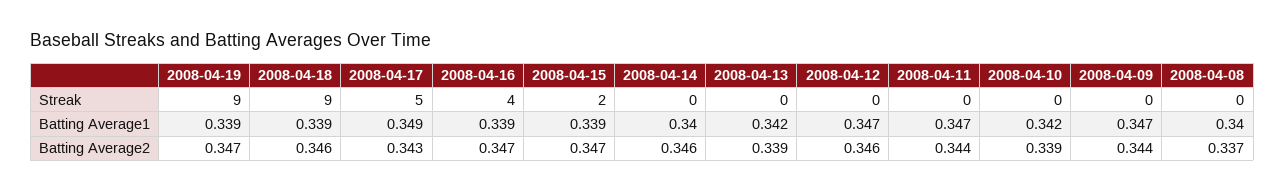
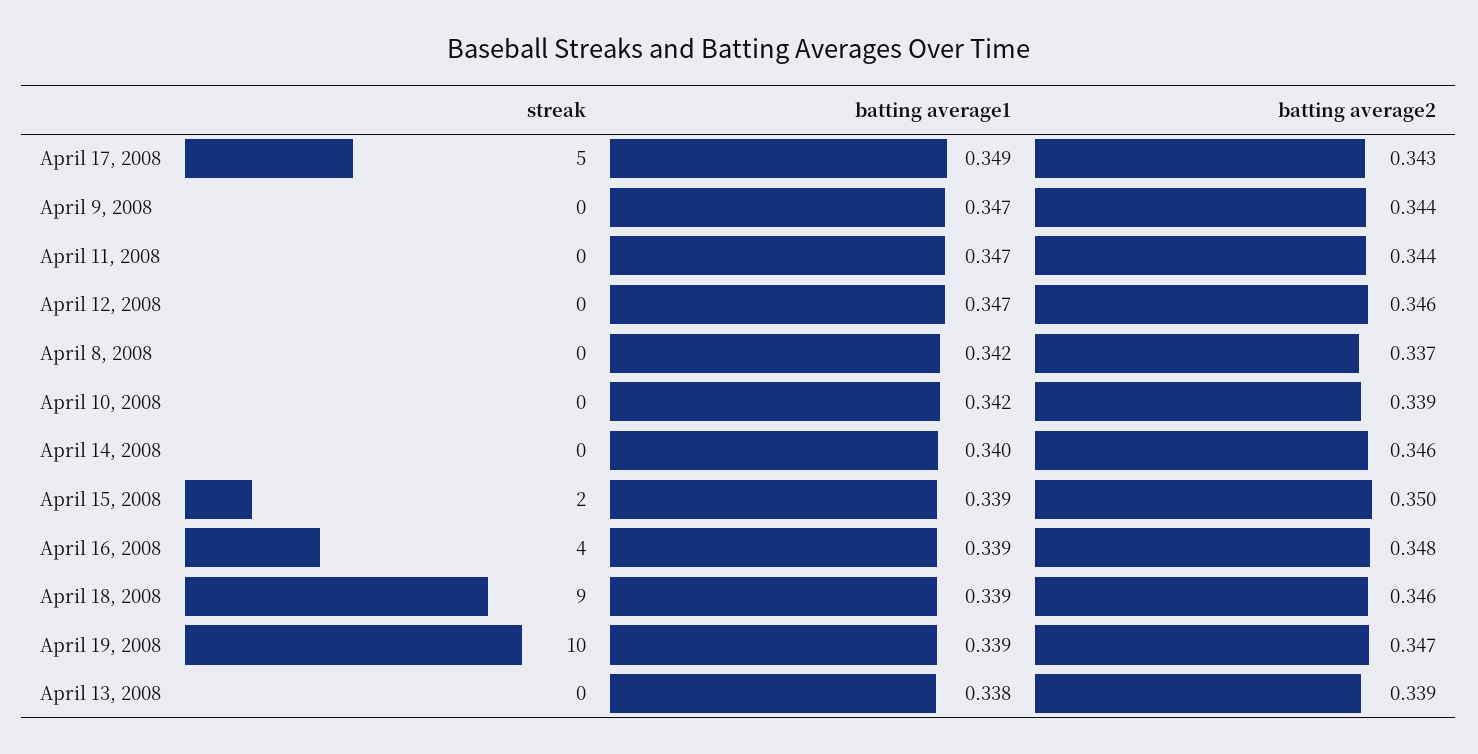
2008-04-19, Streak: 9 -> 10
2008-04-13, Batting Average1: 0.342 -> 0.338
2008-04-08, Batting Average1: 0.34 -> 0.342
2008-04-16, Batting Average2: 0.347 -> 0.348
2008-04-15, Batting Average2: 0.347 -> 0.35

